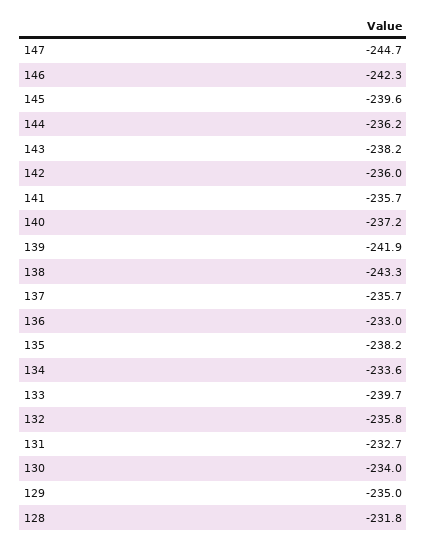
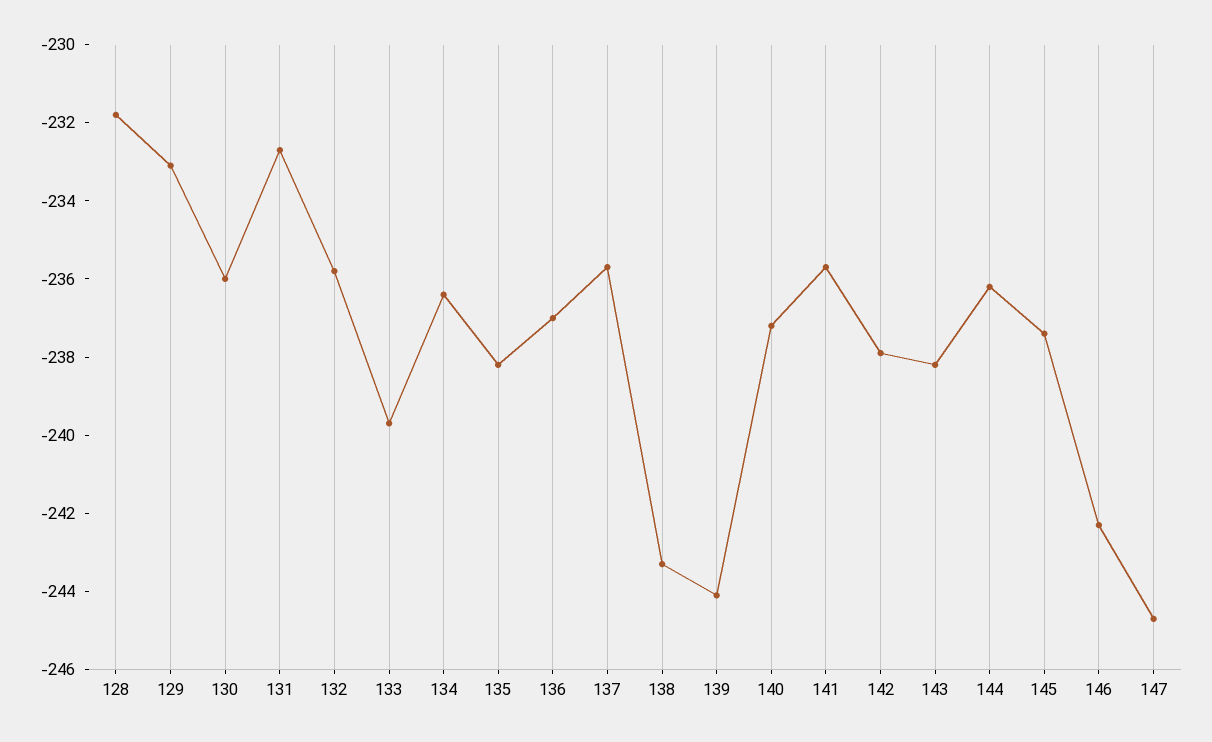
145: -239.6 -> -237.5
142: -236 -> -238
139: -241.9 -> -244
136: -233 -> -237
134: -233.6 -> -236.5
130: -234 -> -236
129: -235 -> -233

